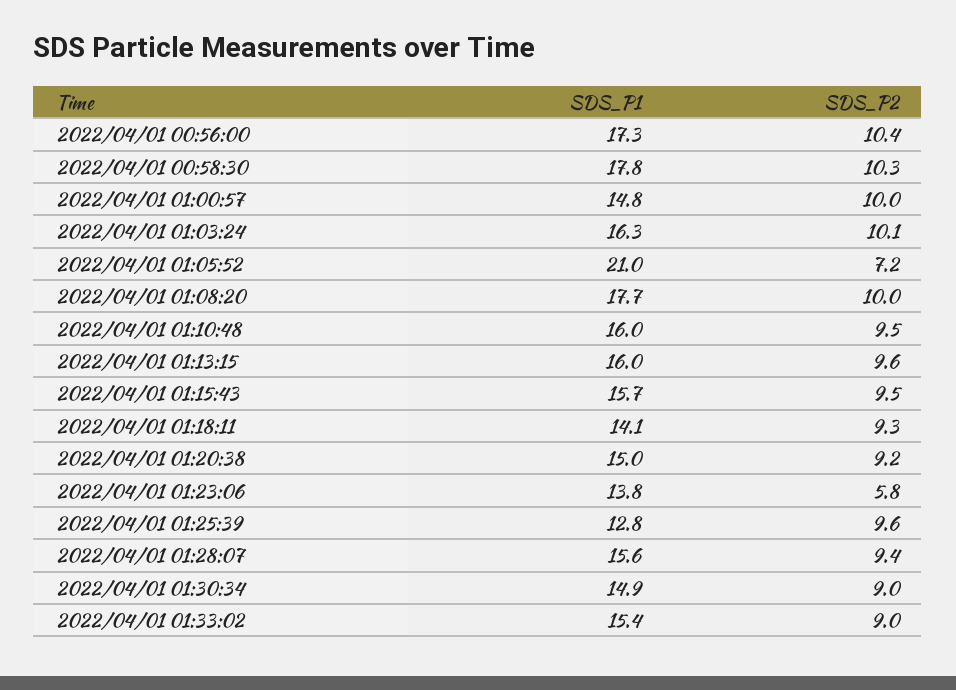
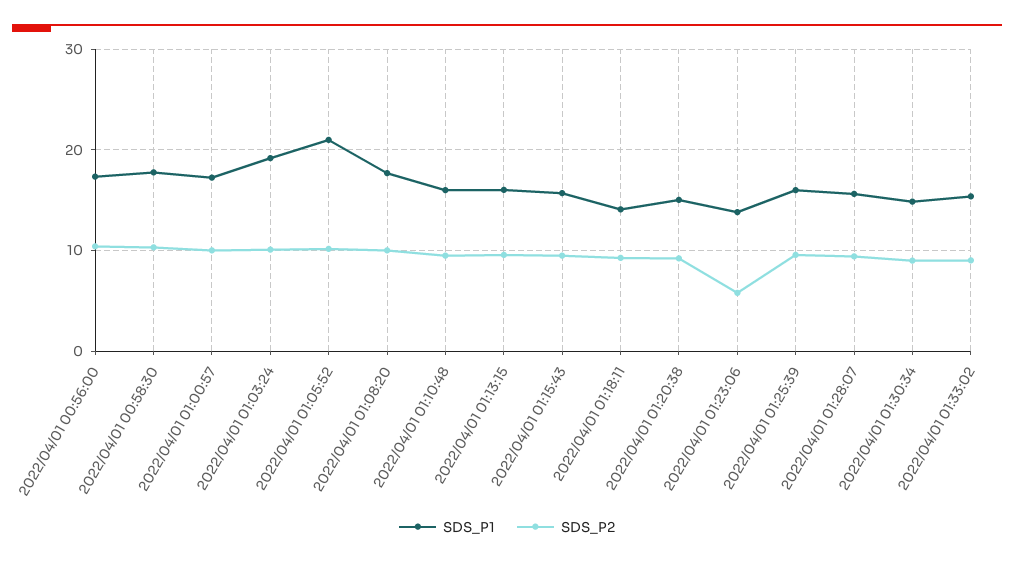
SDS_P1, 2022/04/01 01:00:57: 14.8 -> 17
SDS_P1, 2022/04/01 01:03:24: 16.3 -> 19
SDS_P2, 2022/04/01 01:05:52: 7.2 -> 10
SDS_P1, 2022/04/01 01:25:39: 12.8 -> 16

